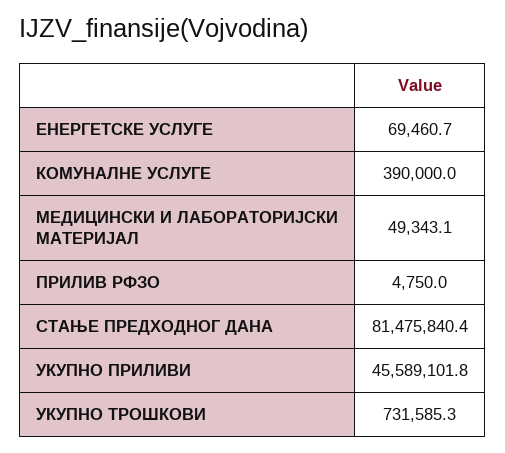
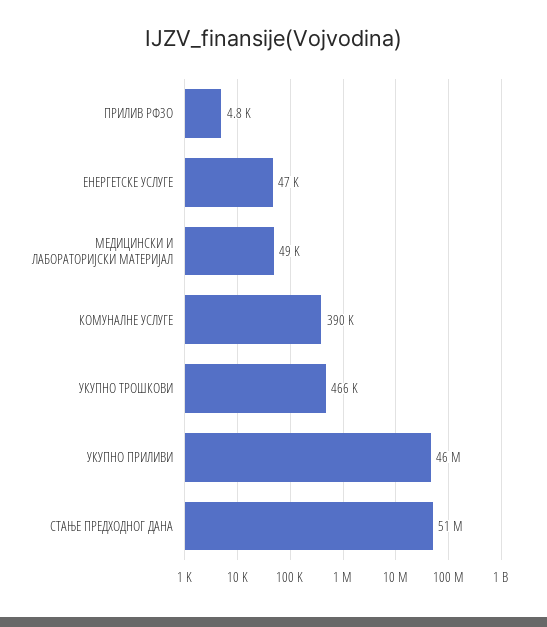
ЕНЕРГЕТСКЕ УСЛУГЕ: 69460.7 -> 47000
СТАЊЕ ПРЕДХОДНОГ ДАНА: 81475840.4 -> 51000000
УКУПНО ТРОШКОВИ: 731585.3 -> 466000

